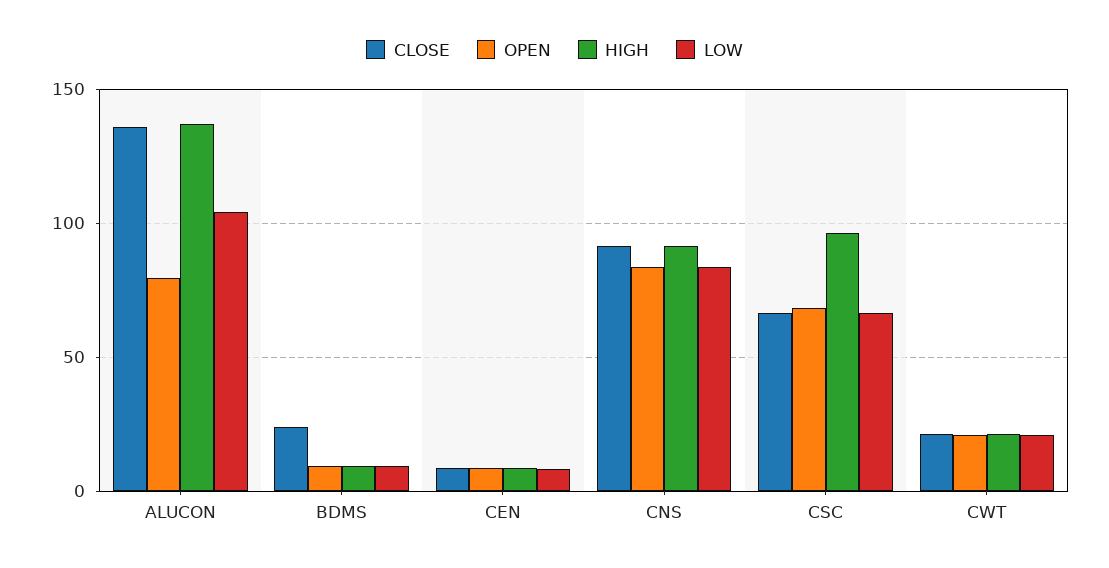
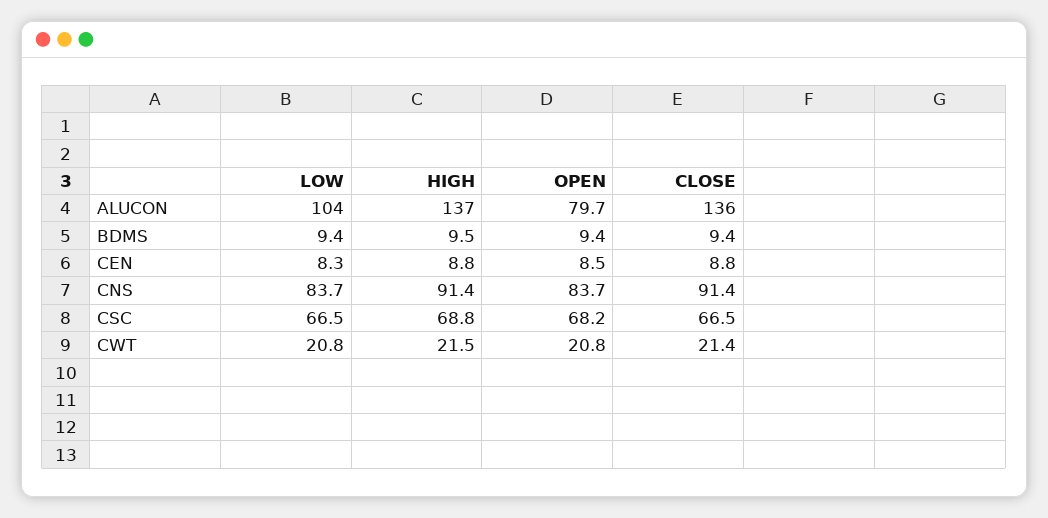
CLOSE, BDMS: 25 -> 9.4
HIGH, CSC: 95 -> 68.8

